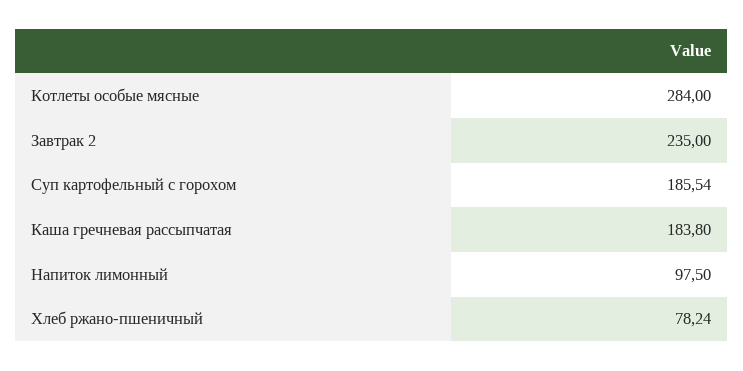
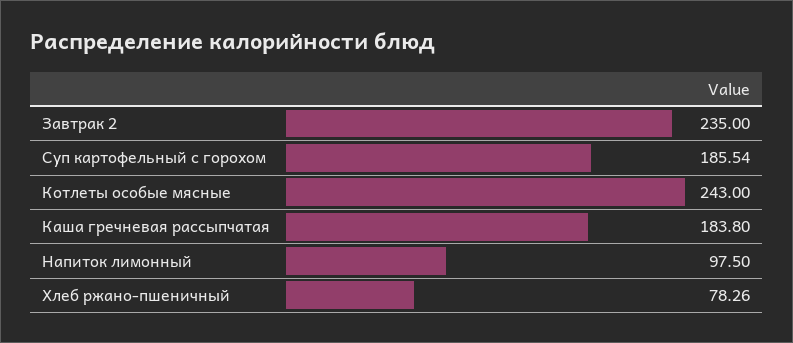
Котлеты особые мясные: 284 -> 243
Хлеб ржано-пшеничный: 78.24 -> 78.26

